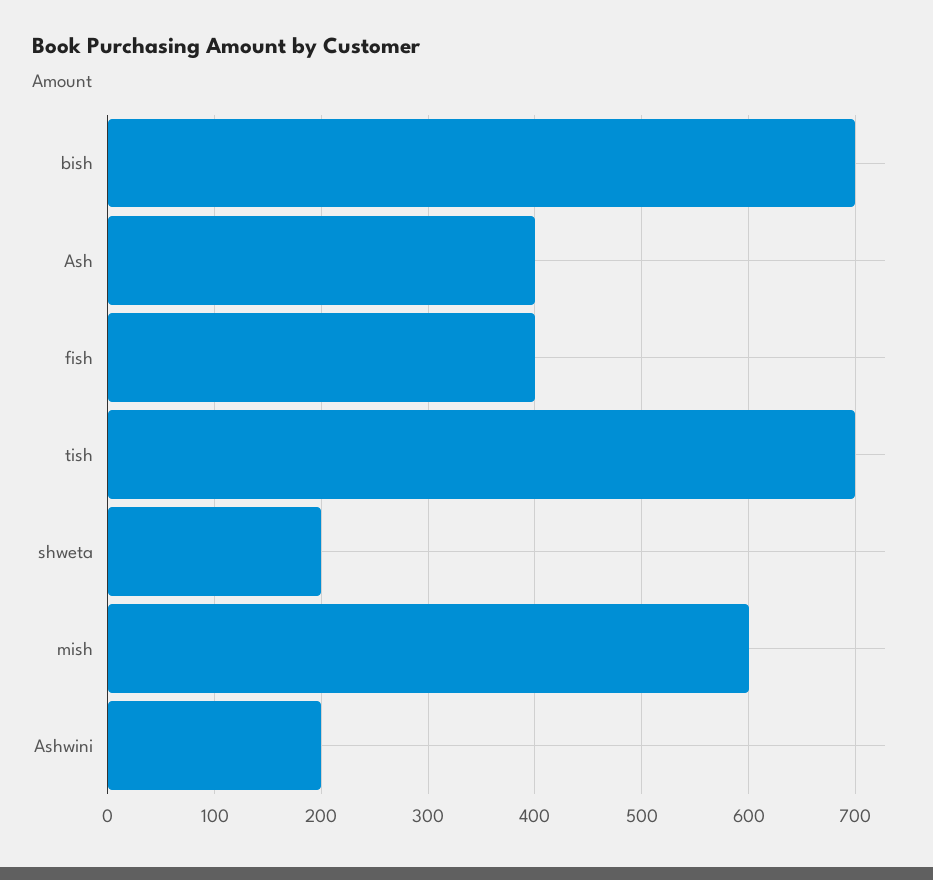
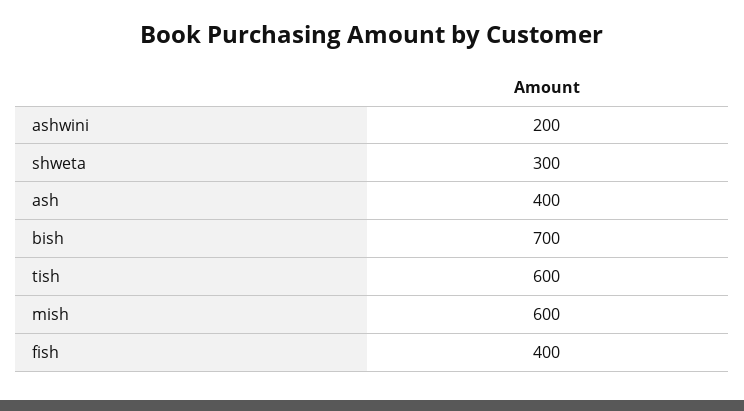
tish: 700 -> 600
shweta: 200 -> 300

